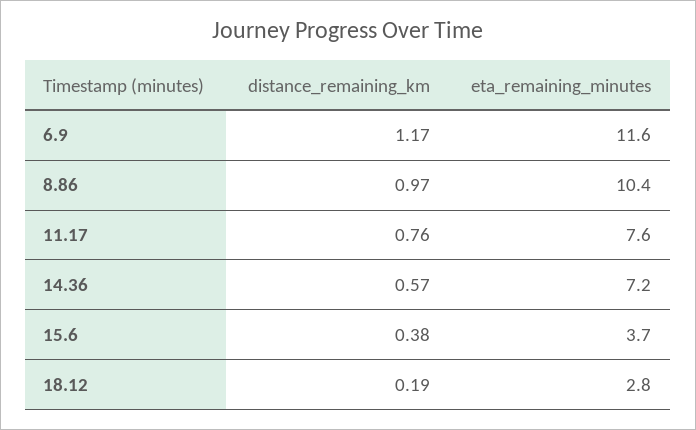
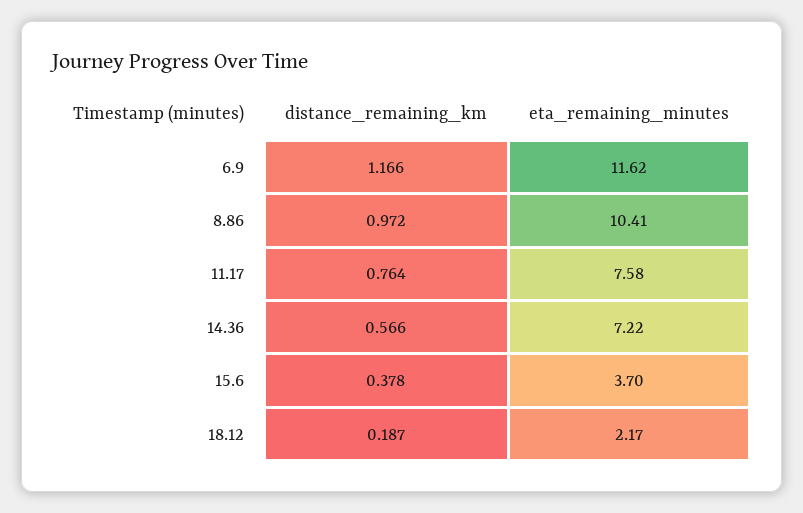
eta_remaining_minutes, 18.12: 2.8 -> 2.17

